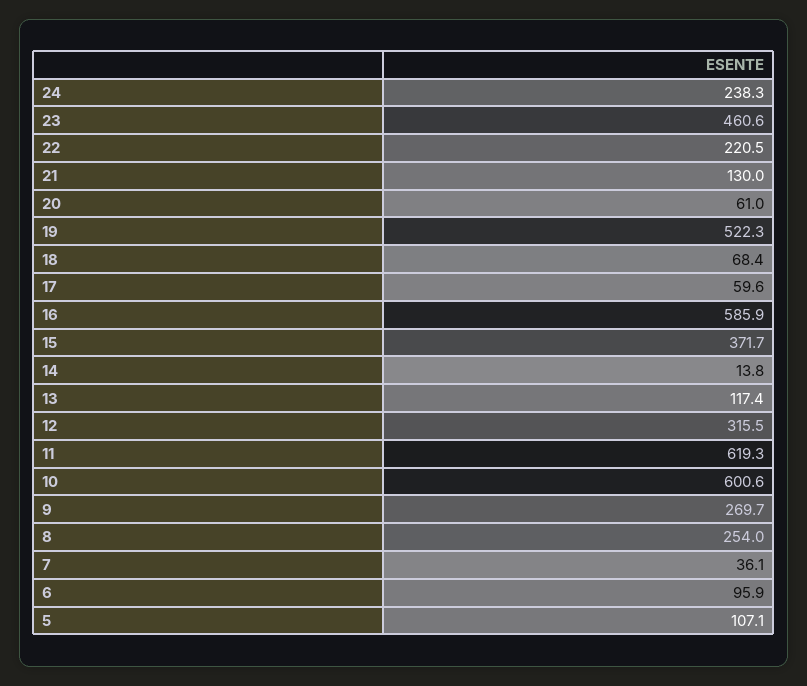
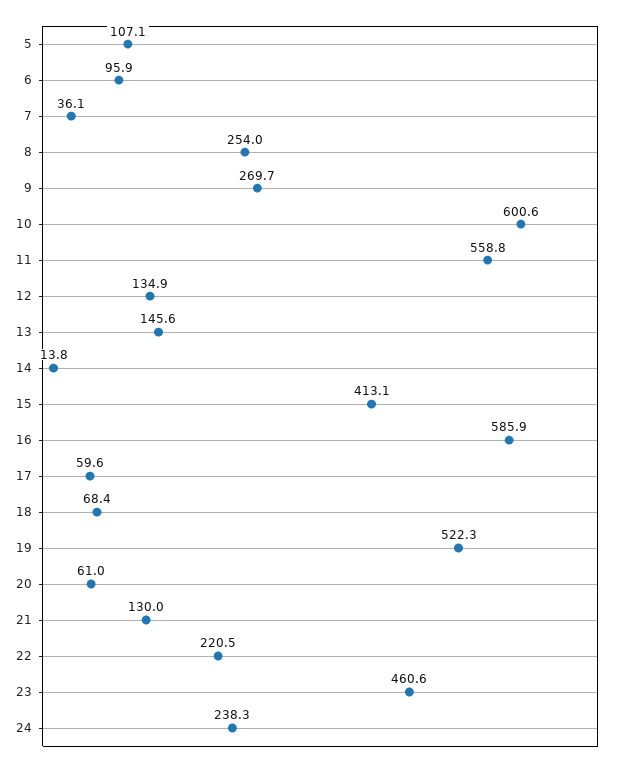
15: 371.7 -> 413.1
13: 117.4 -> 145.6
12: 315.5 -> 134.9
11: 619.3 -> 558.8

